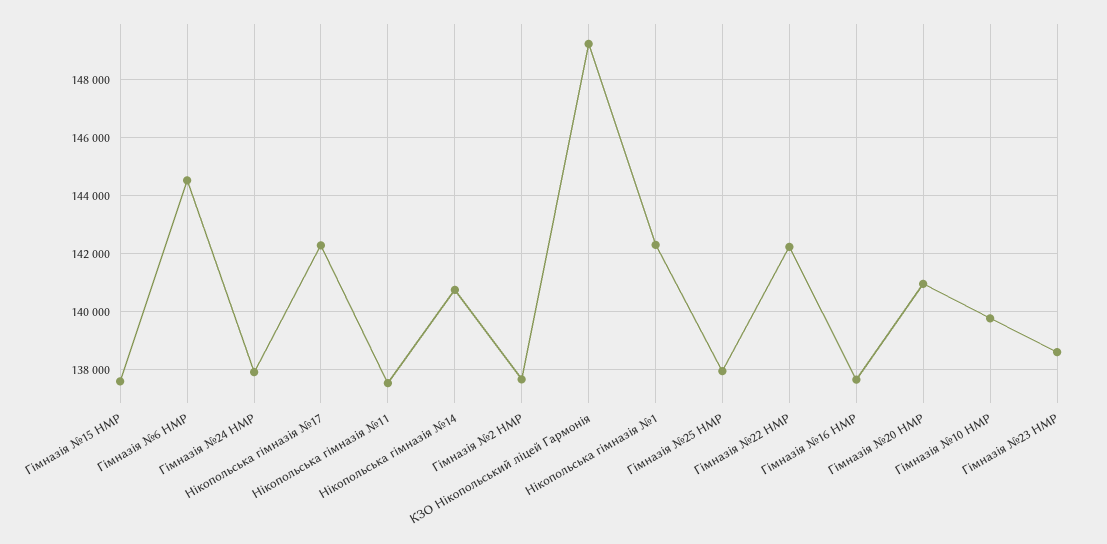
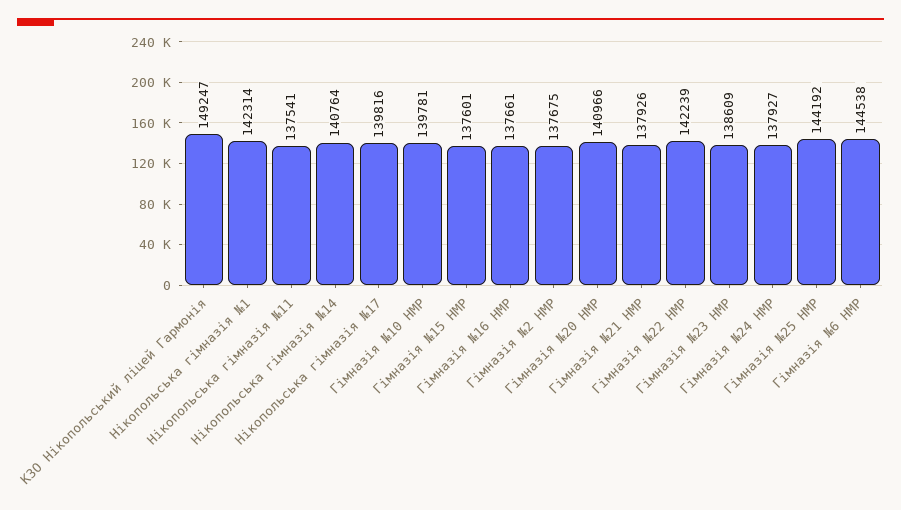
Нікопольська гімназія №17: 142250 -> 139816
Гімназія №25 НМР: 138000 -> 144192
Гімназія №21 НМР: none -> 137926

